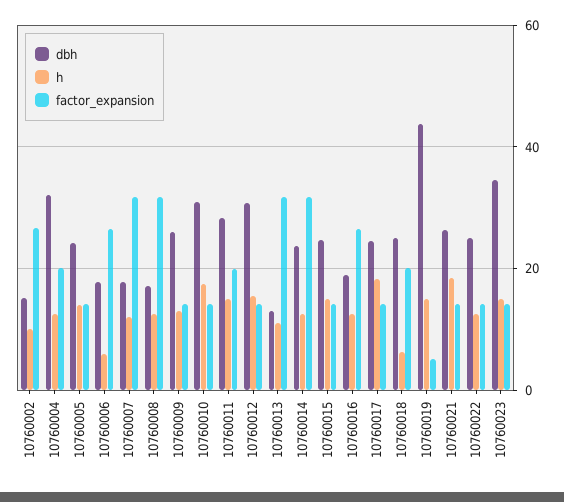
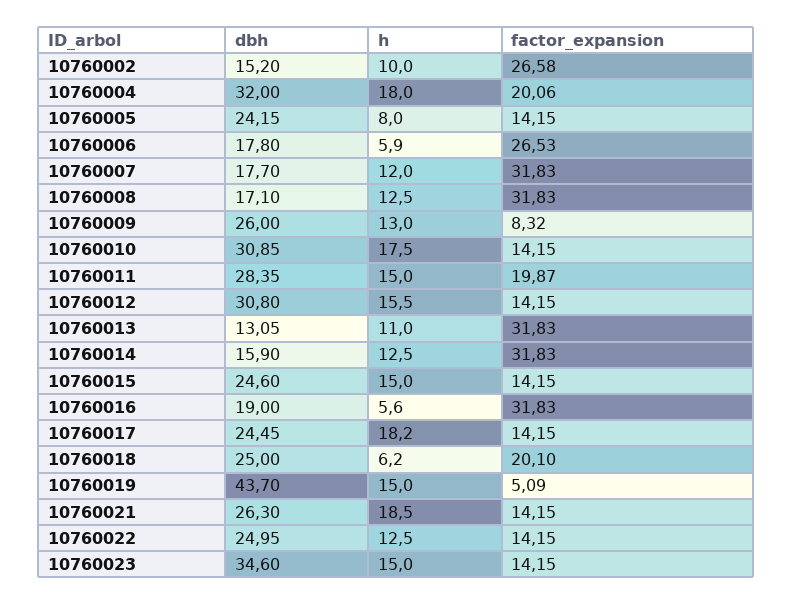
h, 10760004: 12 -> 18
h, 10760005: 14 -> 8
factor_expansion, 10760009: 14 -> 8.32
dbh, 10760014: 24 -> 15.9
h, 10760016: 12 -> 5.6
factor_expansion, 10760016: 26 -> 31.83

